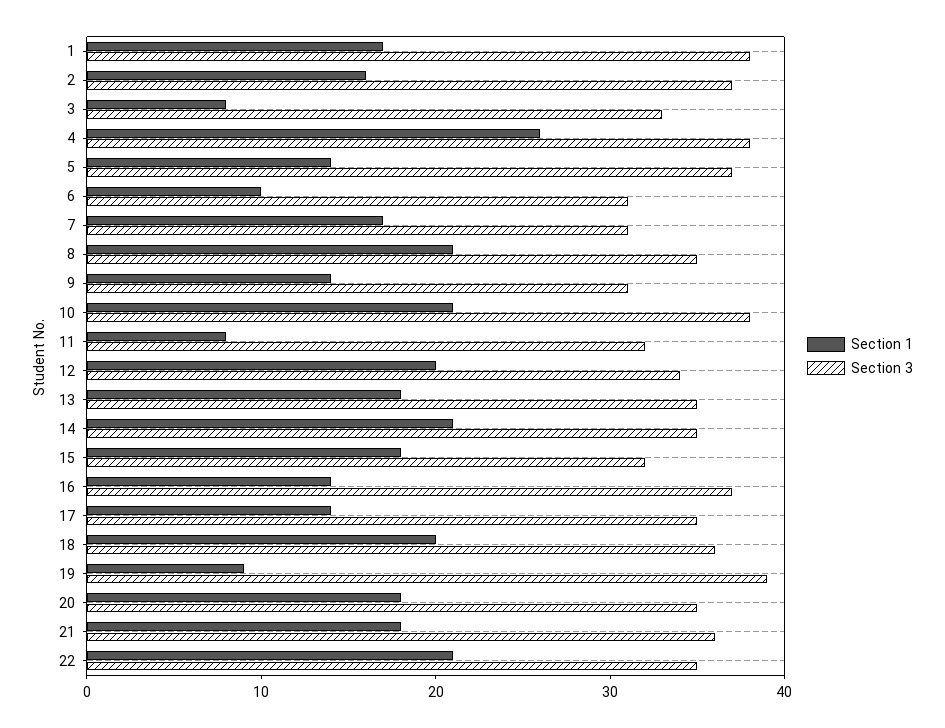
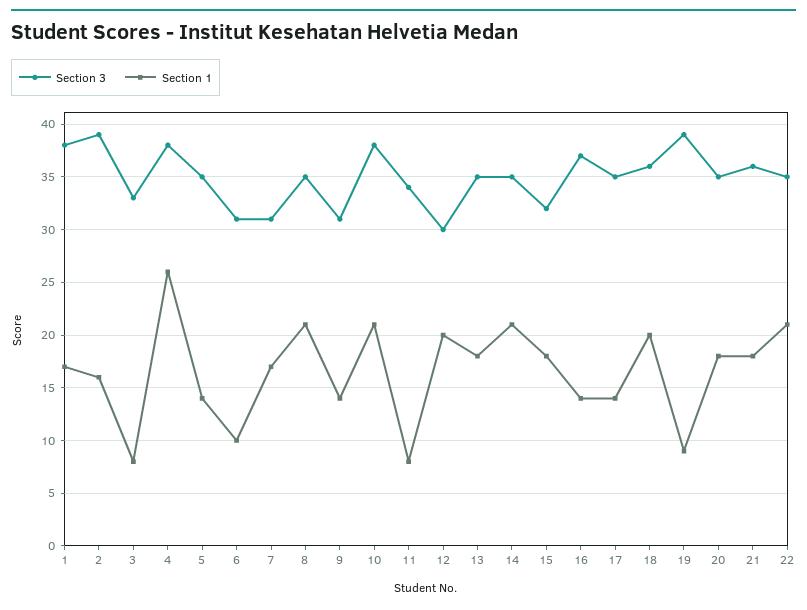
Section 3, 2: 37 -> 39
Section 3, 5: 37 -> 35
Section 3, 11: 32 -> 34
Section 3, 12: 34 -> 30

